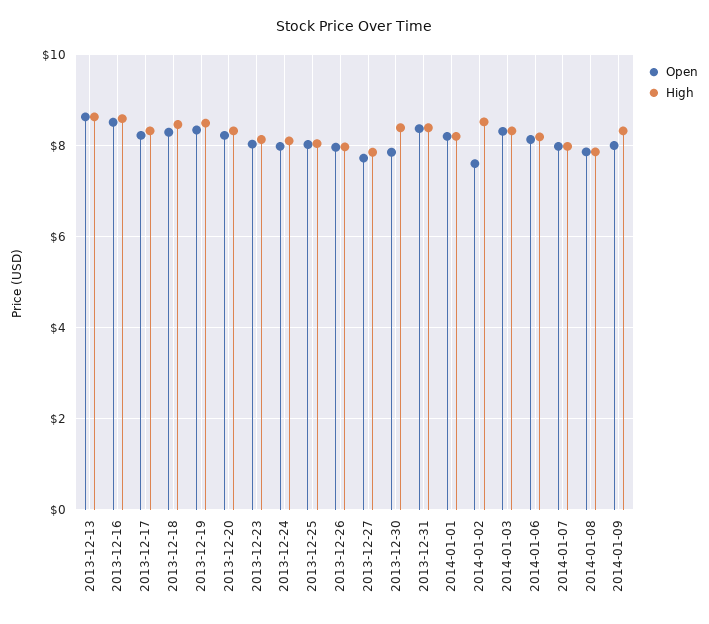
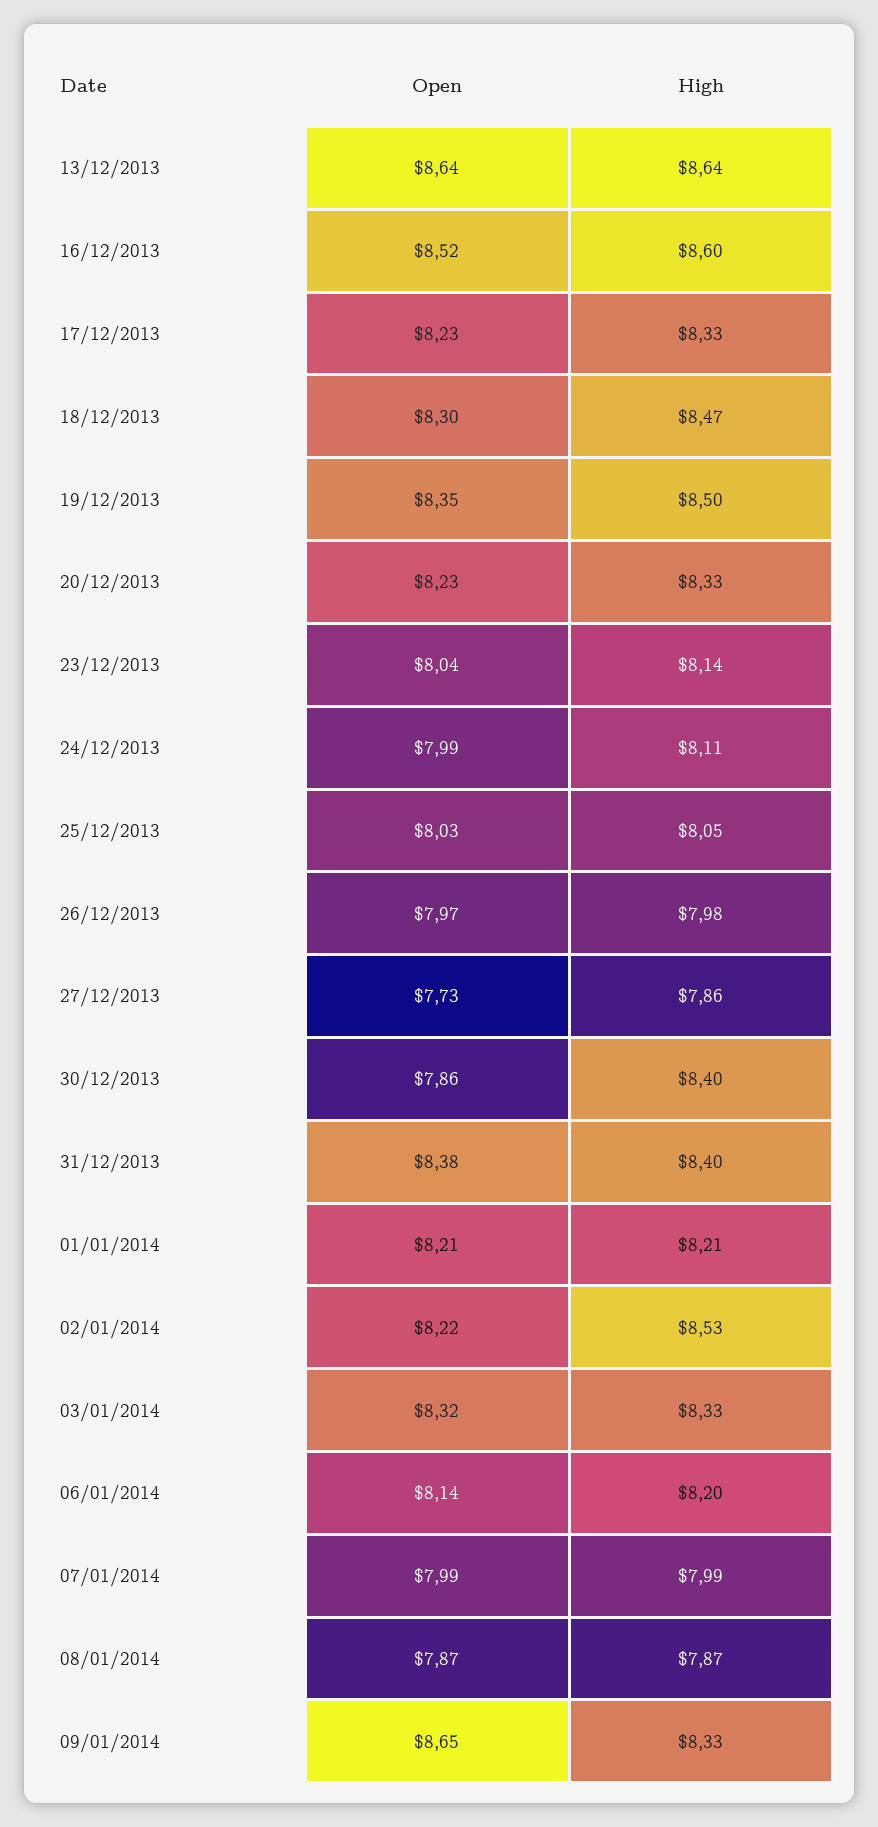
Open, 2014-01-02: 7.6 -> 8.22
Open, 2014-01-09: 8 -> 8.65

